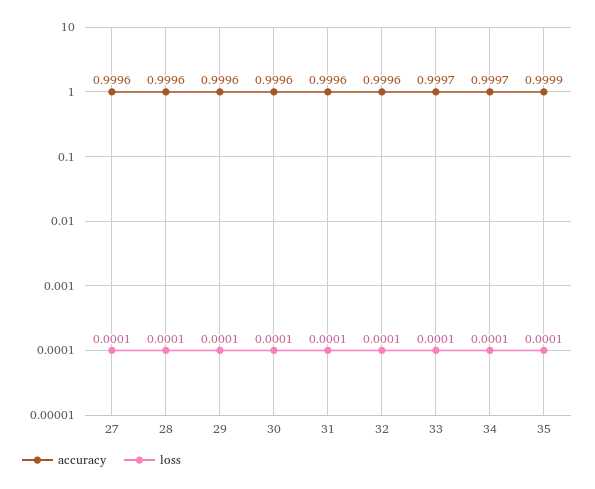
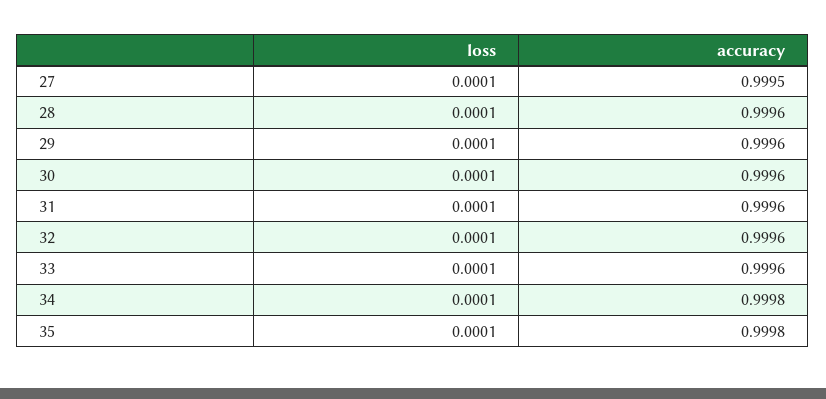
accuracy, 27: 0.9996 -> 0.9995
accuracy, 33: 0.9997 -> 0.9996
accuracy, 34: 0.9997 -> 0.9998
accuracy, 35: 0.9999 -> 0.9998

